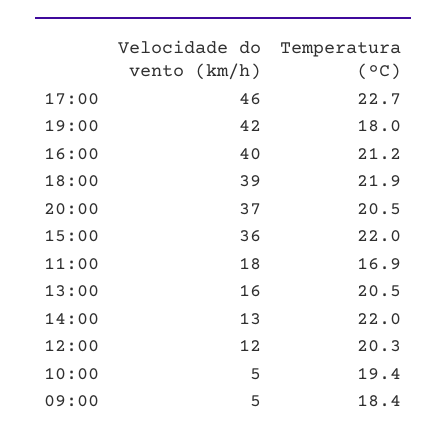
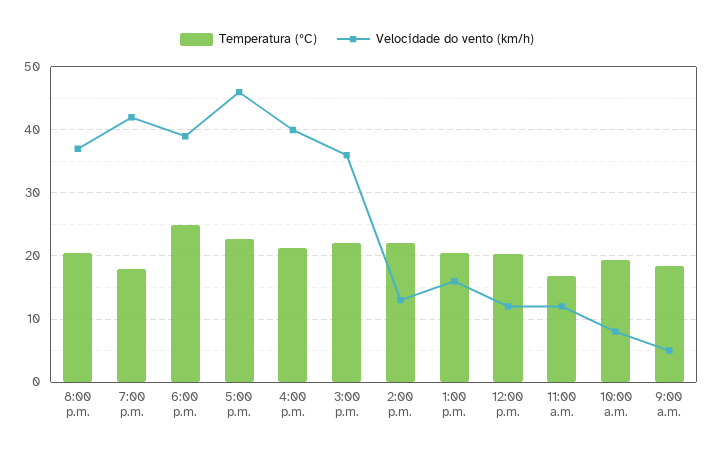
Temperatura (ºC), 18:00: 21.9 -> 25
Velocidade do vento (km/h), 11:00: 18 -> 12
Velocidade do vento (km/h), 10:00: 5 -> 8

